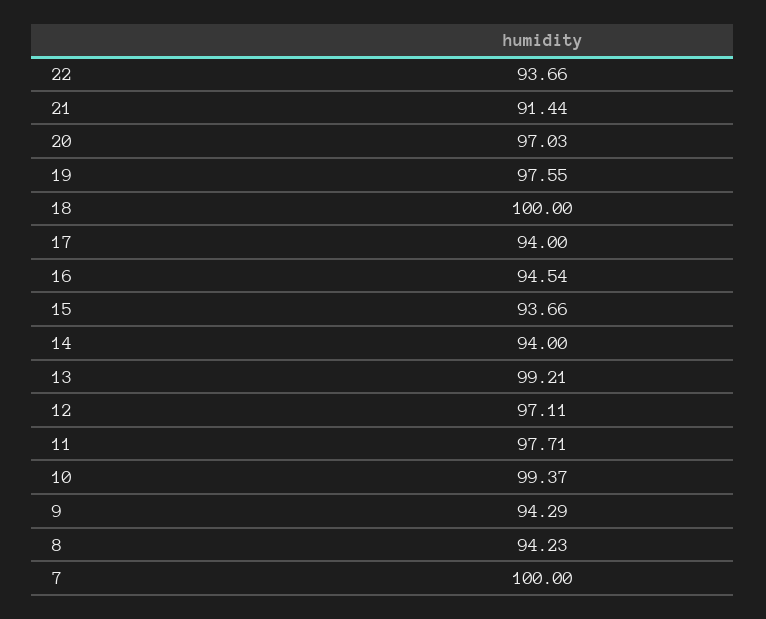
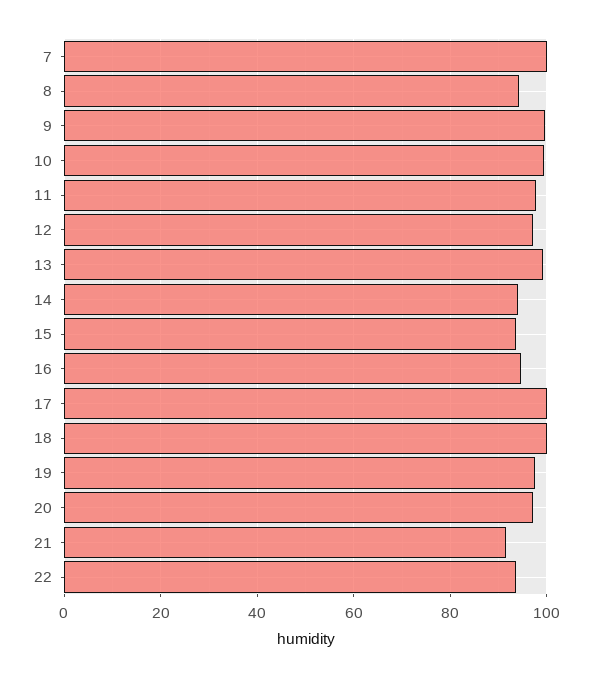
17: 94 -> 100
9: 94.29 -> 100

